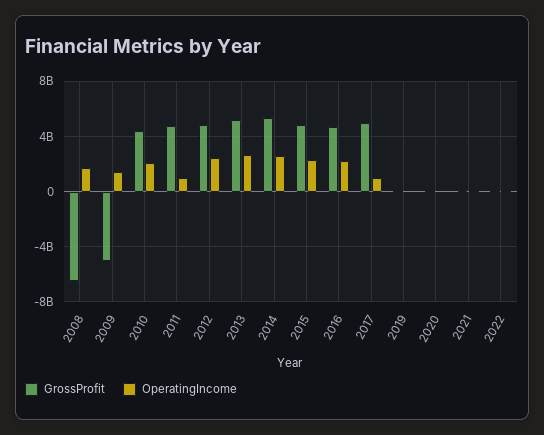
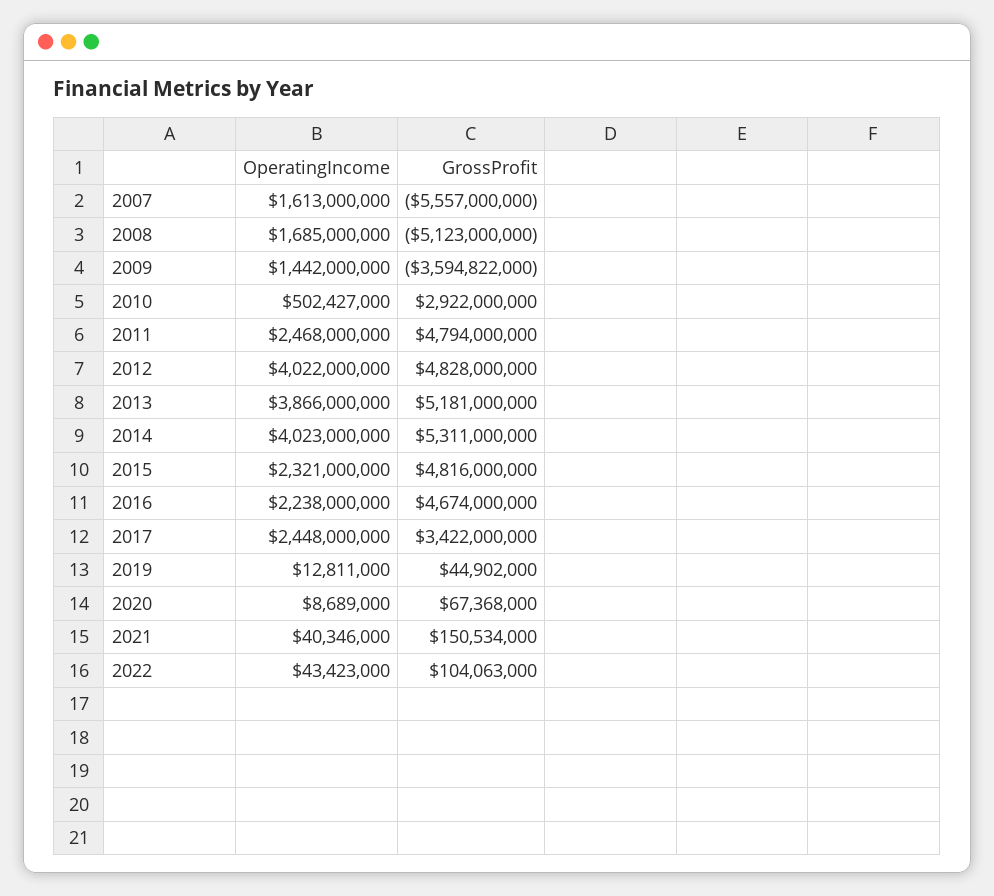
GrossProfit, 2008: -6500000000 -> -5123000000
GrossProfit, 2009: -5000000000 -> -3594822000
GrossProfit, 2010: 4500000000 -> 2922000000
OperatingIncome, 2010: 2000000000 -> 502427000
OperatingIncome, 2011: 1000000000 -> 2468000000
OperatingIncome, 2012: 2500000000 -> 4022000000
OperatingIncome, 2013: 2500000000 -> 3866000000
OperatingIncome, 2014: 2500000000 -> 4023000000
GrossProfit, 2017: 5000000000 -> 3422000000
OperatingIncome, 2017: 1000000000 -> 2448000000
OperatingIncome, 2007: none -> 1613000000
GrossProfit, 2007: none -> -5557000000

